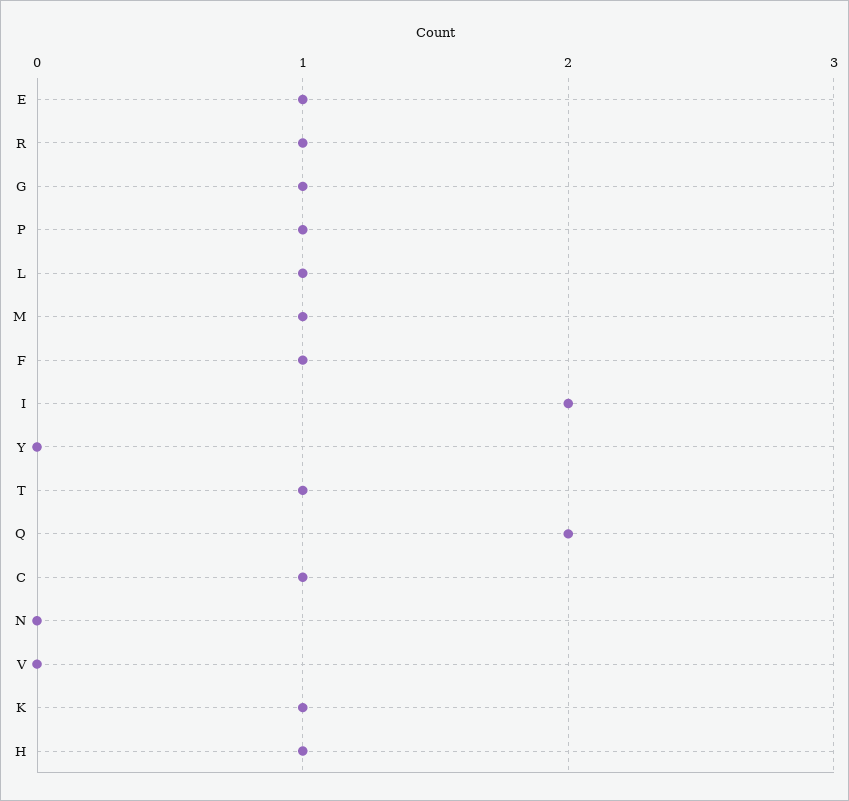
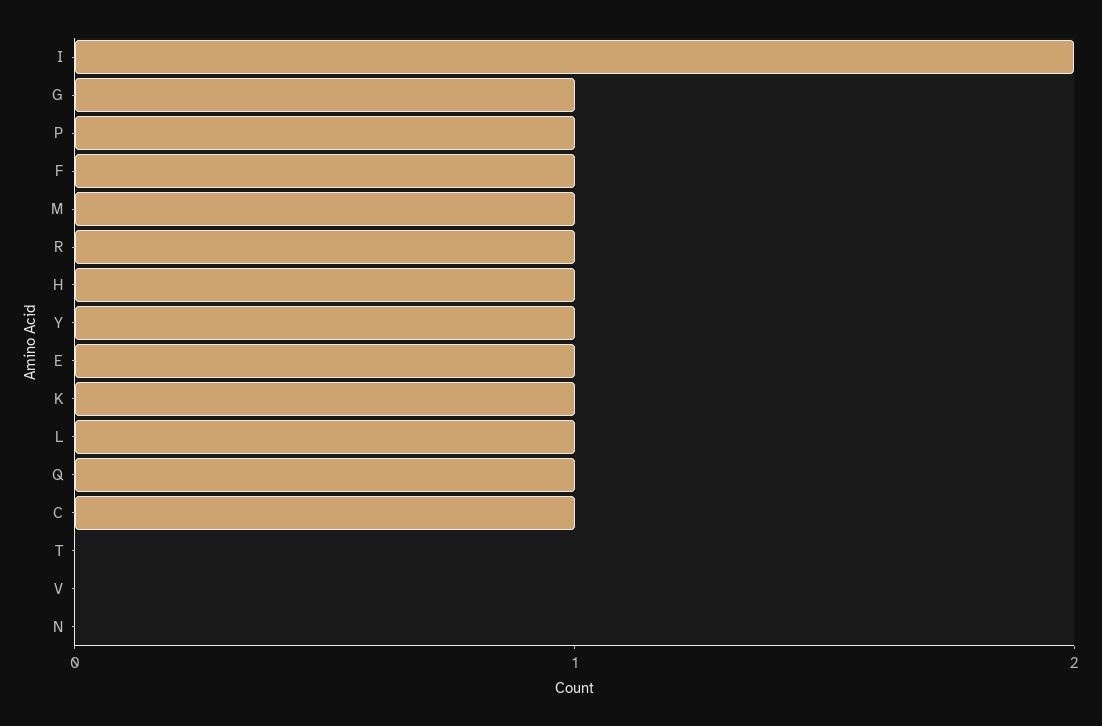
Y: 0 -> 1
T: 1 -> 0
Q: 2 -> 1

